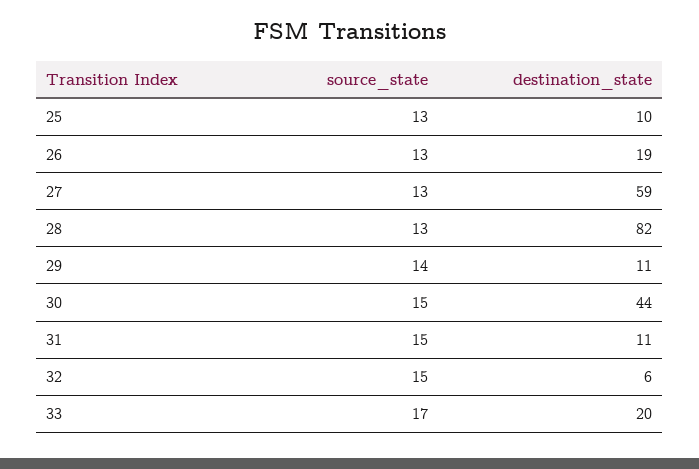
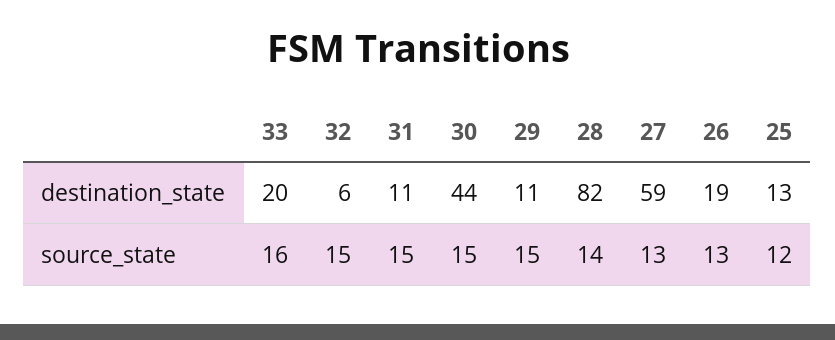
source_state, 25: 13 -> 12
destination_state, 25: 10 -> 13
source_state, 28: 13 -> 14
source_state, 29: 14 -> 15
source_state, 33: 17 -> 16

